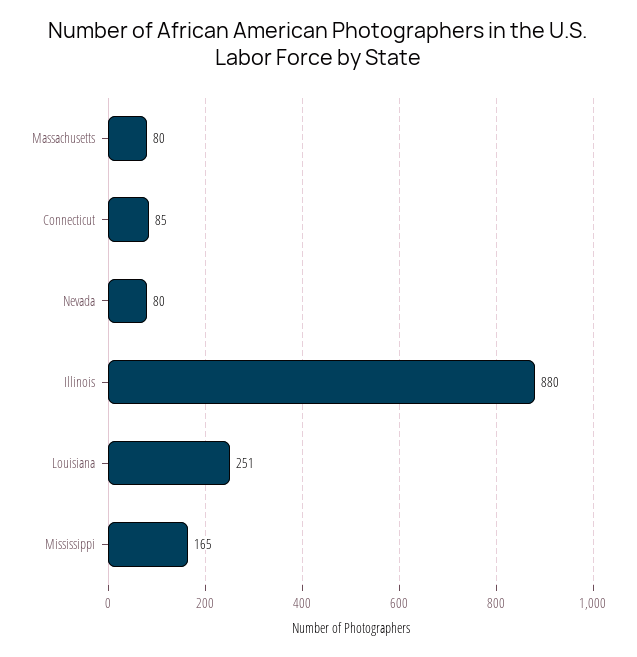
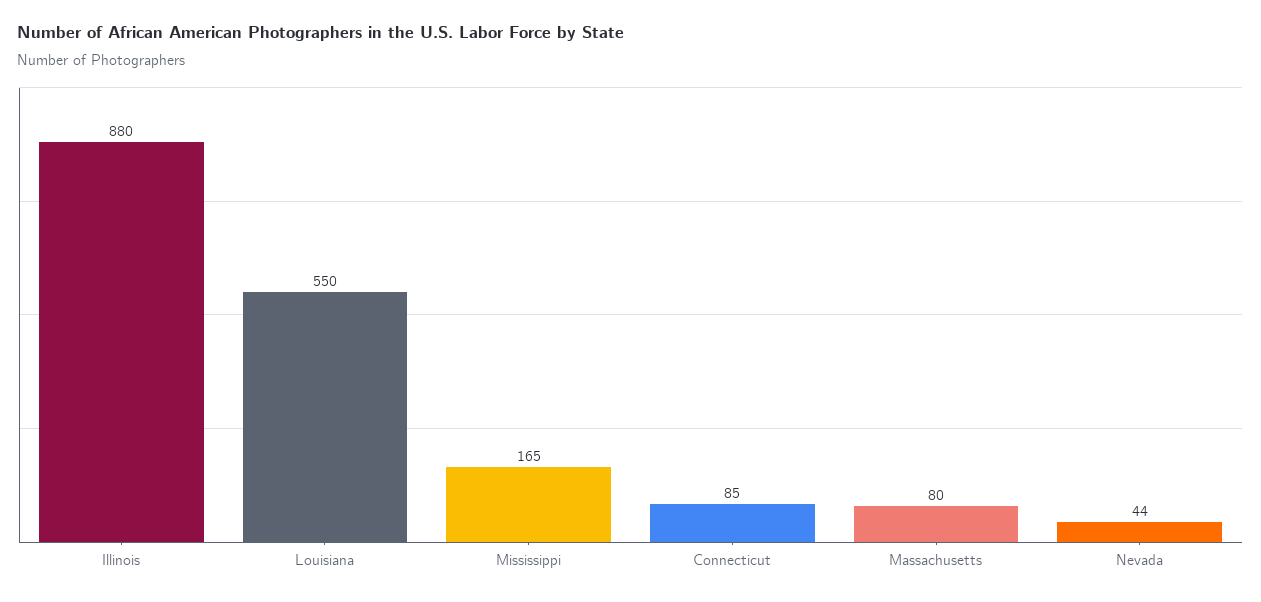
Nevada: 80 -> 44
Louisiana: 251 -> 550

